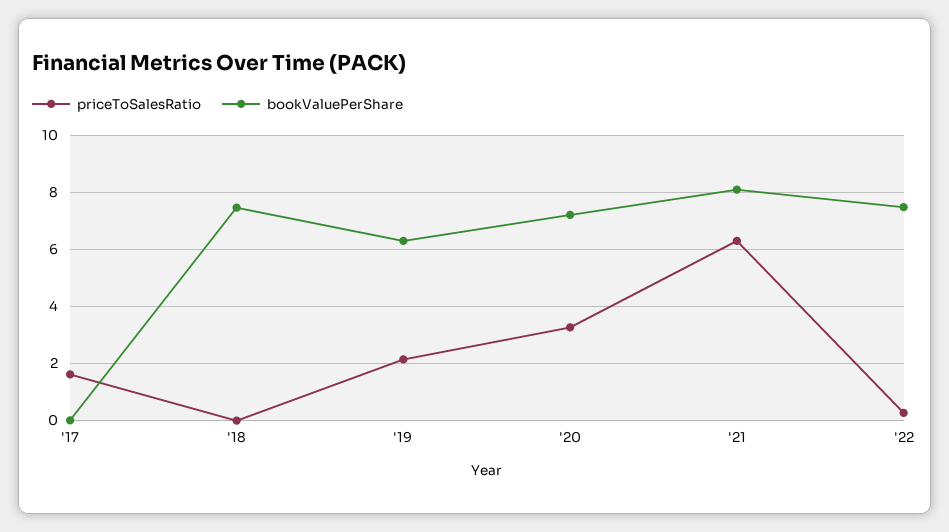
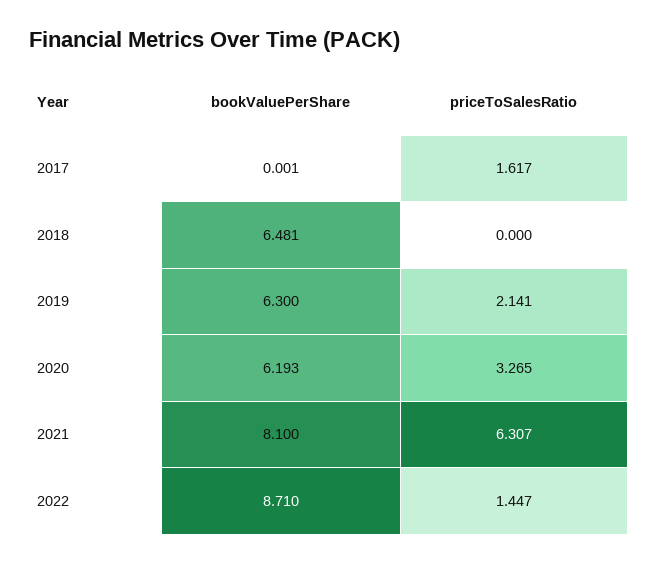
bookValuePerShare, '18: 7.5 -> 6.481
bookValuePerShare, '20: 7.25 -> 6.193
priceToSalesRatio, '22: 0.25 -> 1.447
bookValuePerShare, '22: 7.5 -> 8.71

